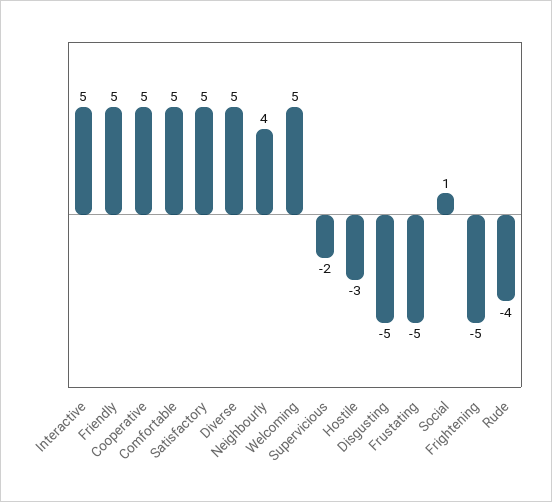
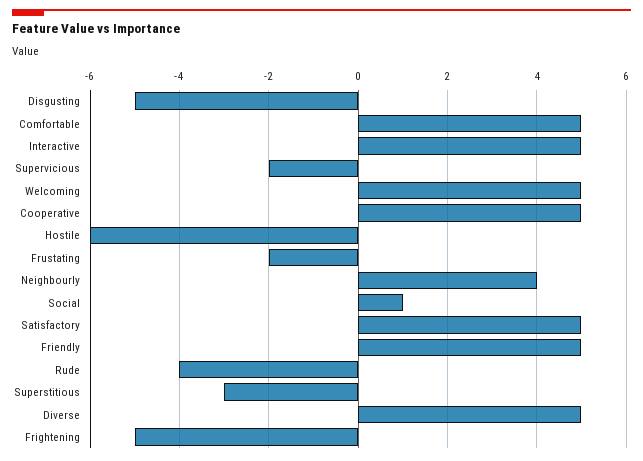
Hostile: -3 -> -6
Frustating: -5 -> -2
Superstitious: none -> -3

